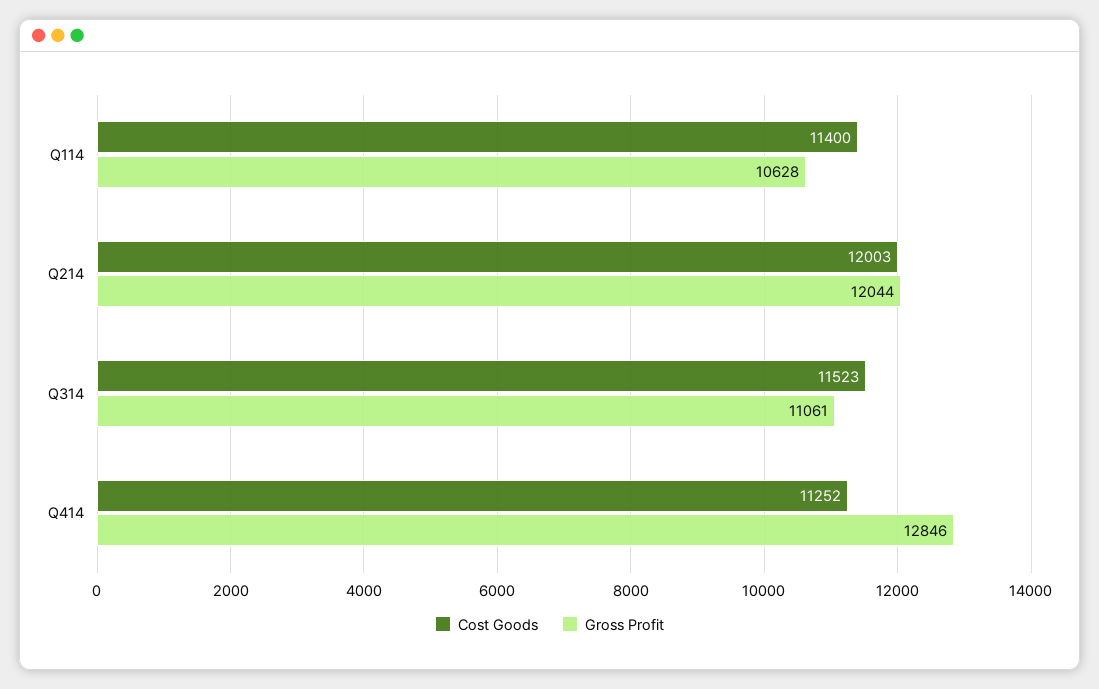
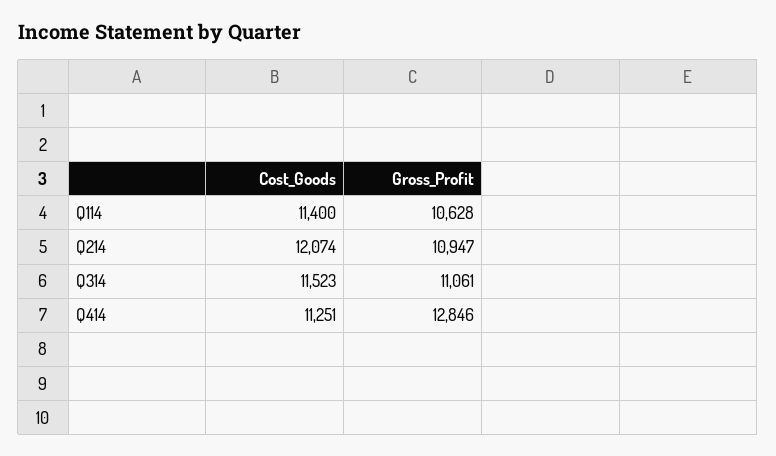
Cost Goods, Q214: 12003 -> 12074
Gross Profit, Q214: 12044 -> 10947
Cost Goods, Q414: 11252 -> 11251

